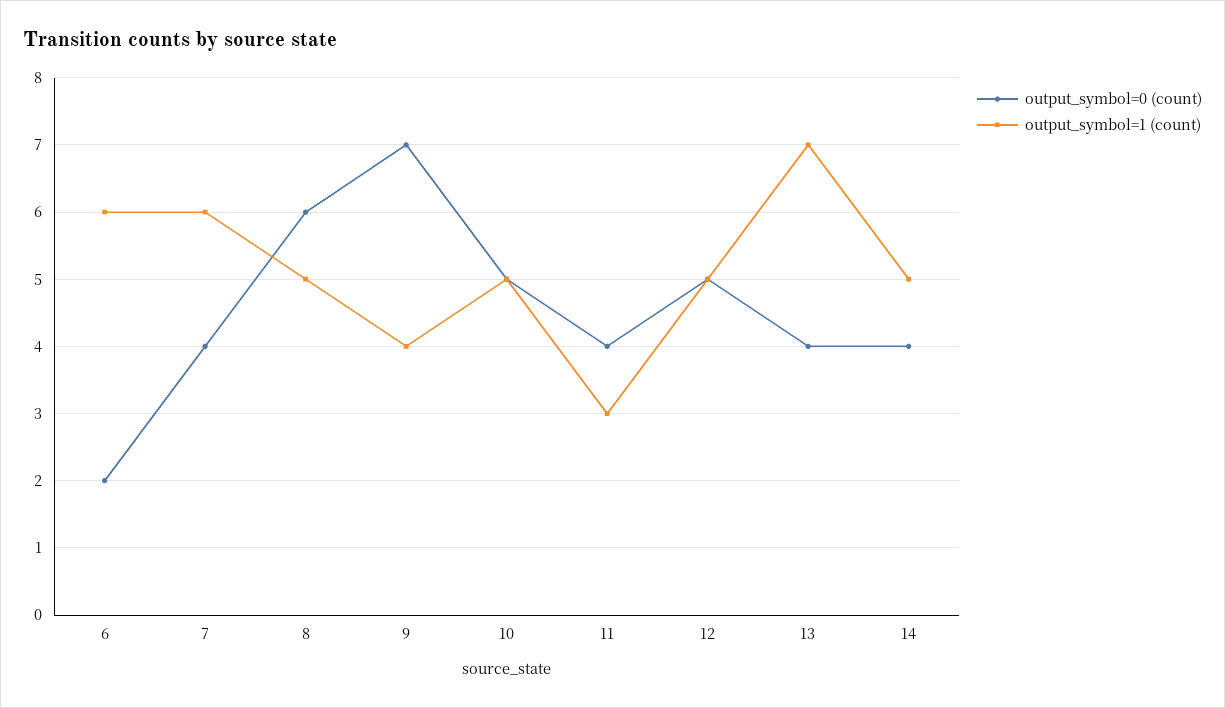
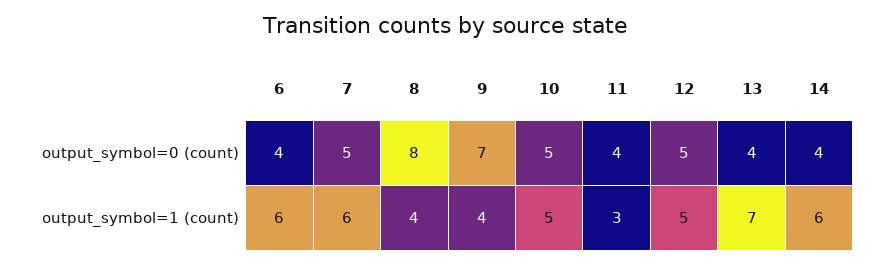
output_symbol=0 (count), 6: 2 -> 4
output_symbol=0 (count), 7: 4 -> 5
output_symbol=0 (count), 8: 6 -> 8
output_symbol=1 (count), 8: 5 -> 4
output_symbol=1 (count), 14: 5 -> 6

